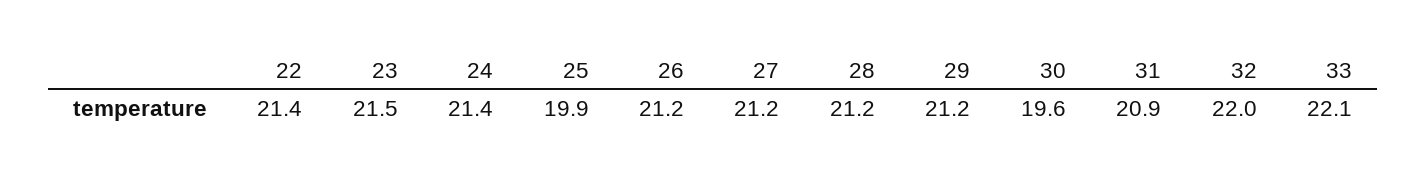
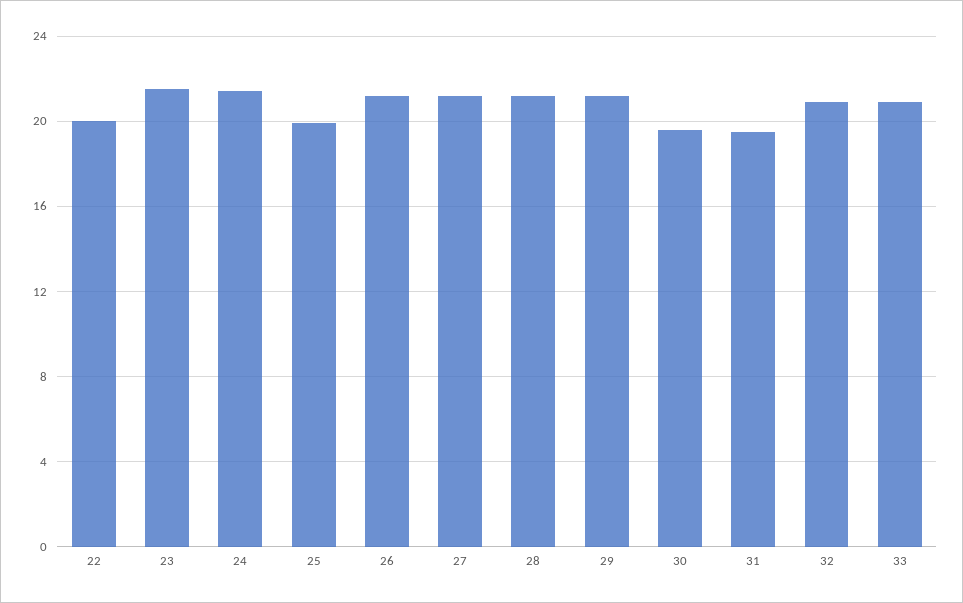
22: 21.4 -> 20
31: 20.9 -> 19.5
32: 22 -> 21
33: 22.1 -> 21

